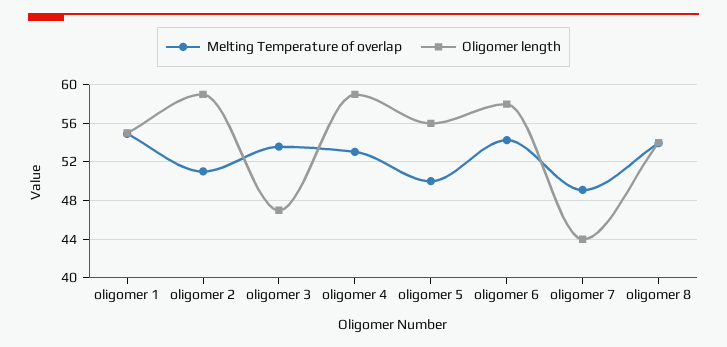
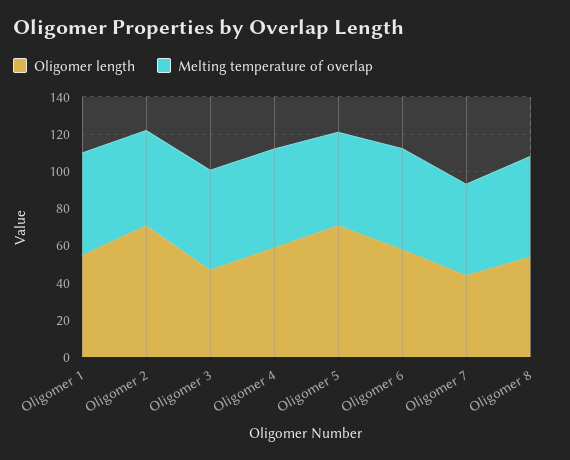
Oligomer length, oligomer 2: 59 -> 70
Oligomer length, oligomer 5: 56 -> 70

